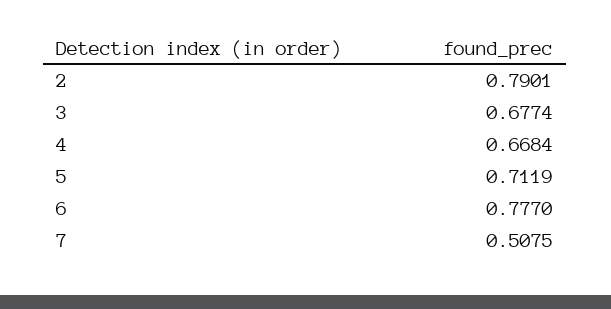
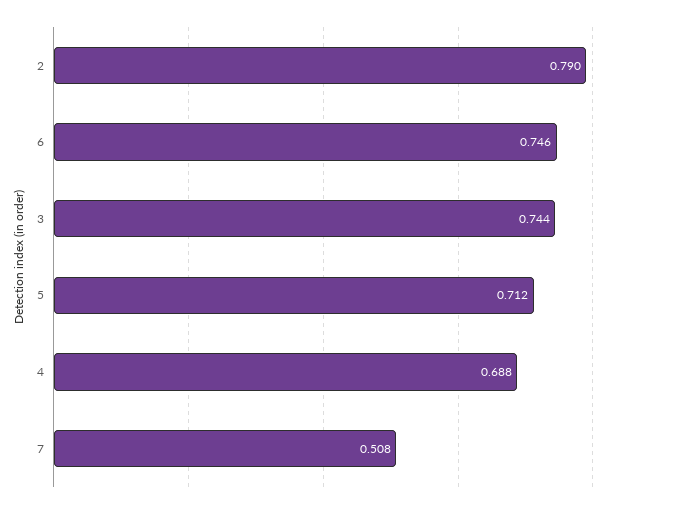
3: 0.6774 -> 0.744
4: 0.6684 -> 0.688
6: 0.777 -> 0.746

